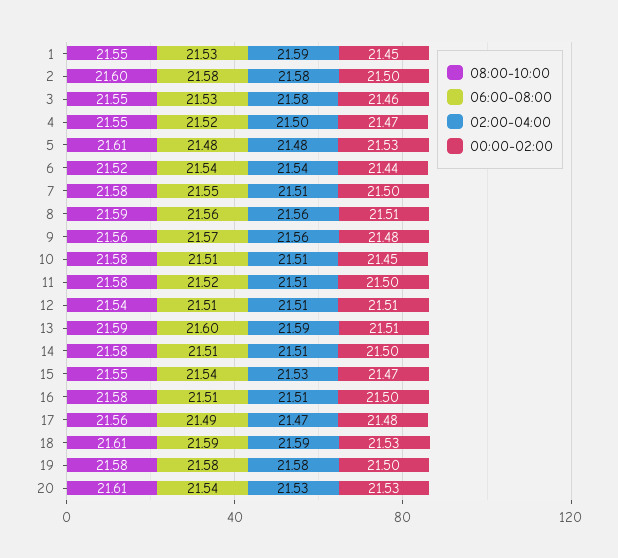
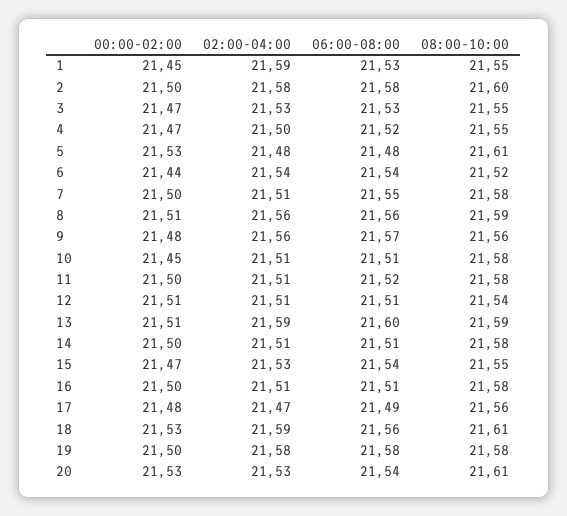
02:00-04:00, 3: 21.58 -> 21.53
00:00-02:00, 3: 21.46 -> 21.47
06:00-08:00, 18: 21.59 -> 21.56

